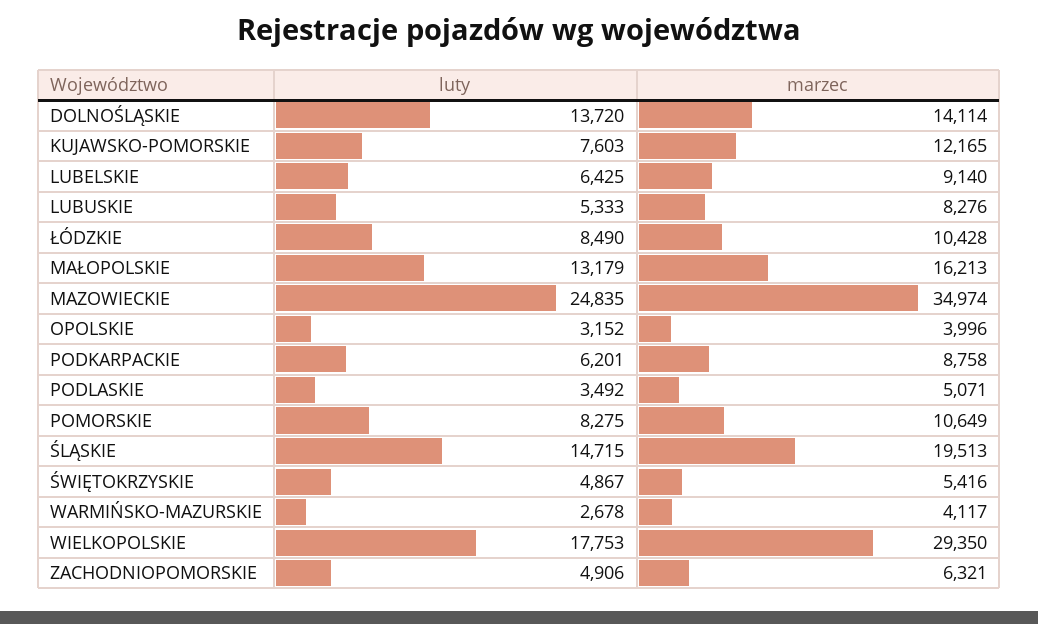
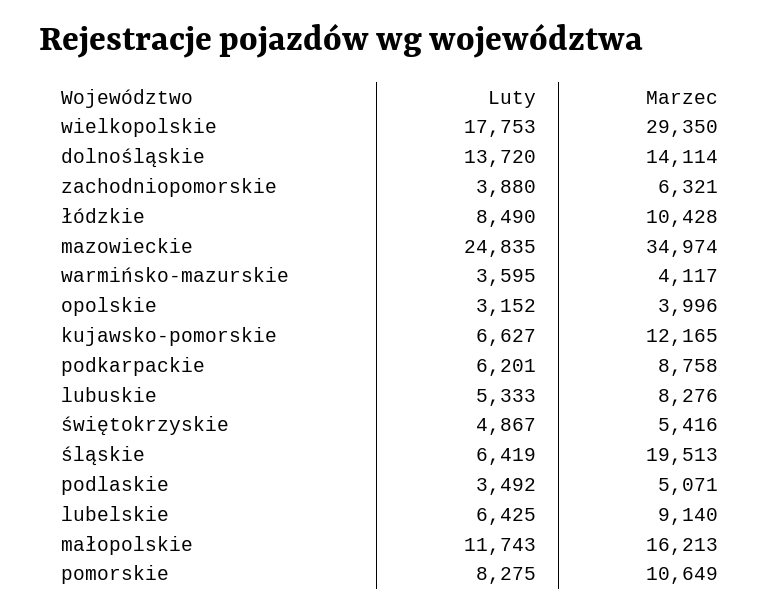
luty, KUJAWSKO-POMORSKIE: 7603 -> 6627
luty, MAŁOPOLSKIE: 13179 -> 11743
luty, ŚLĄSKIE: 14715 -> 6419
luty, WARMIŃSKO-MAZURSKIE: 2678 -> 3595
luty, ZACHODNIOPOMORSKIE: 4906 -> 3880

